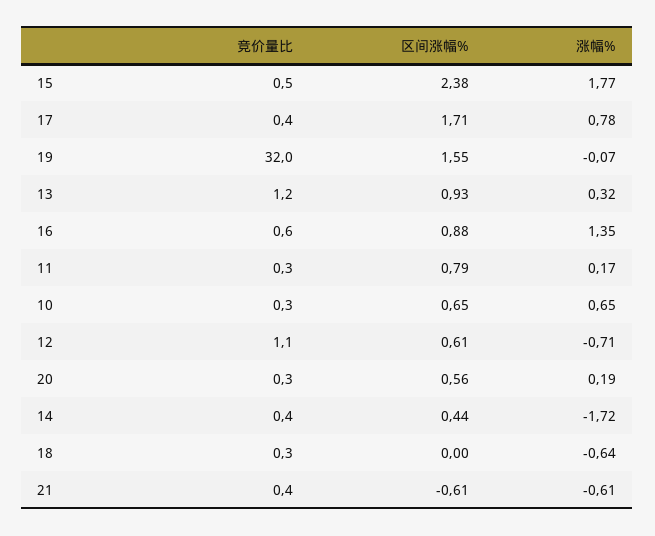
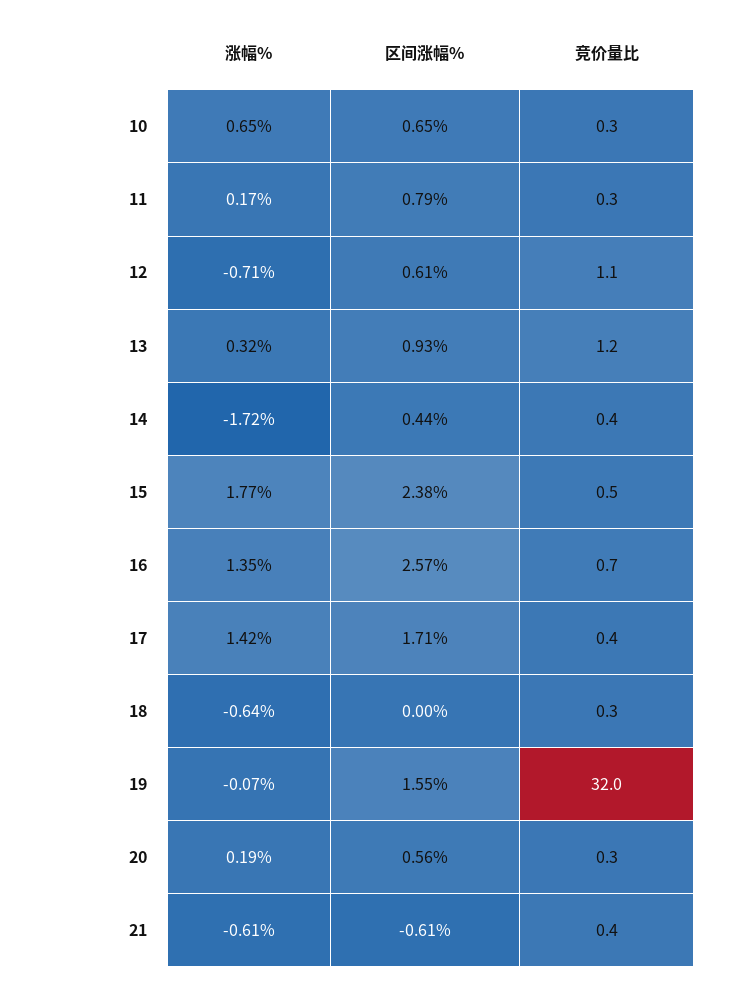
涨幅%, 17: 0.78 -> 1.42
竞价量比, 16: 0.6 -> 0.7
区间涨幅%, 16: 0.88 -> 2.57

